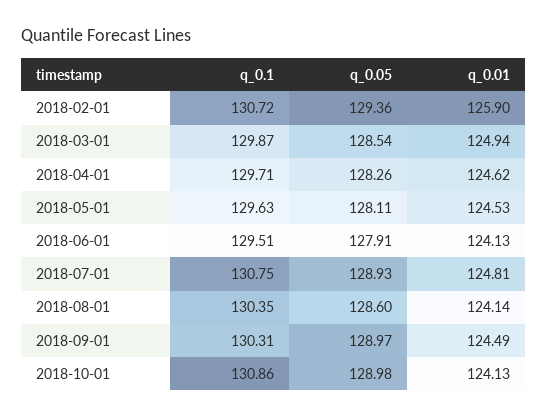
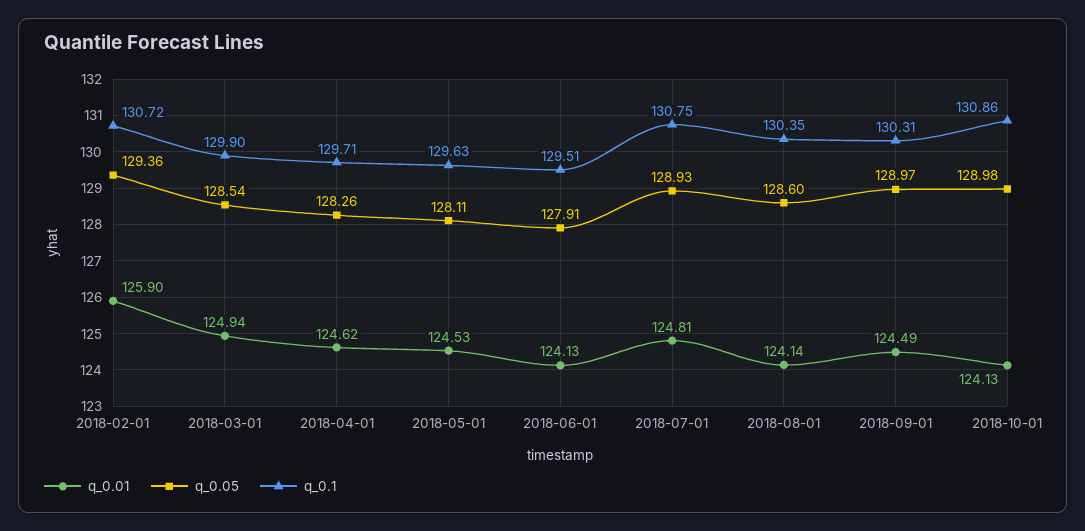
q_0.1, 2018-03-01: 129.87 -> 129.9

